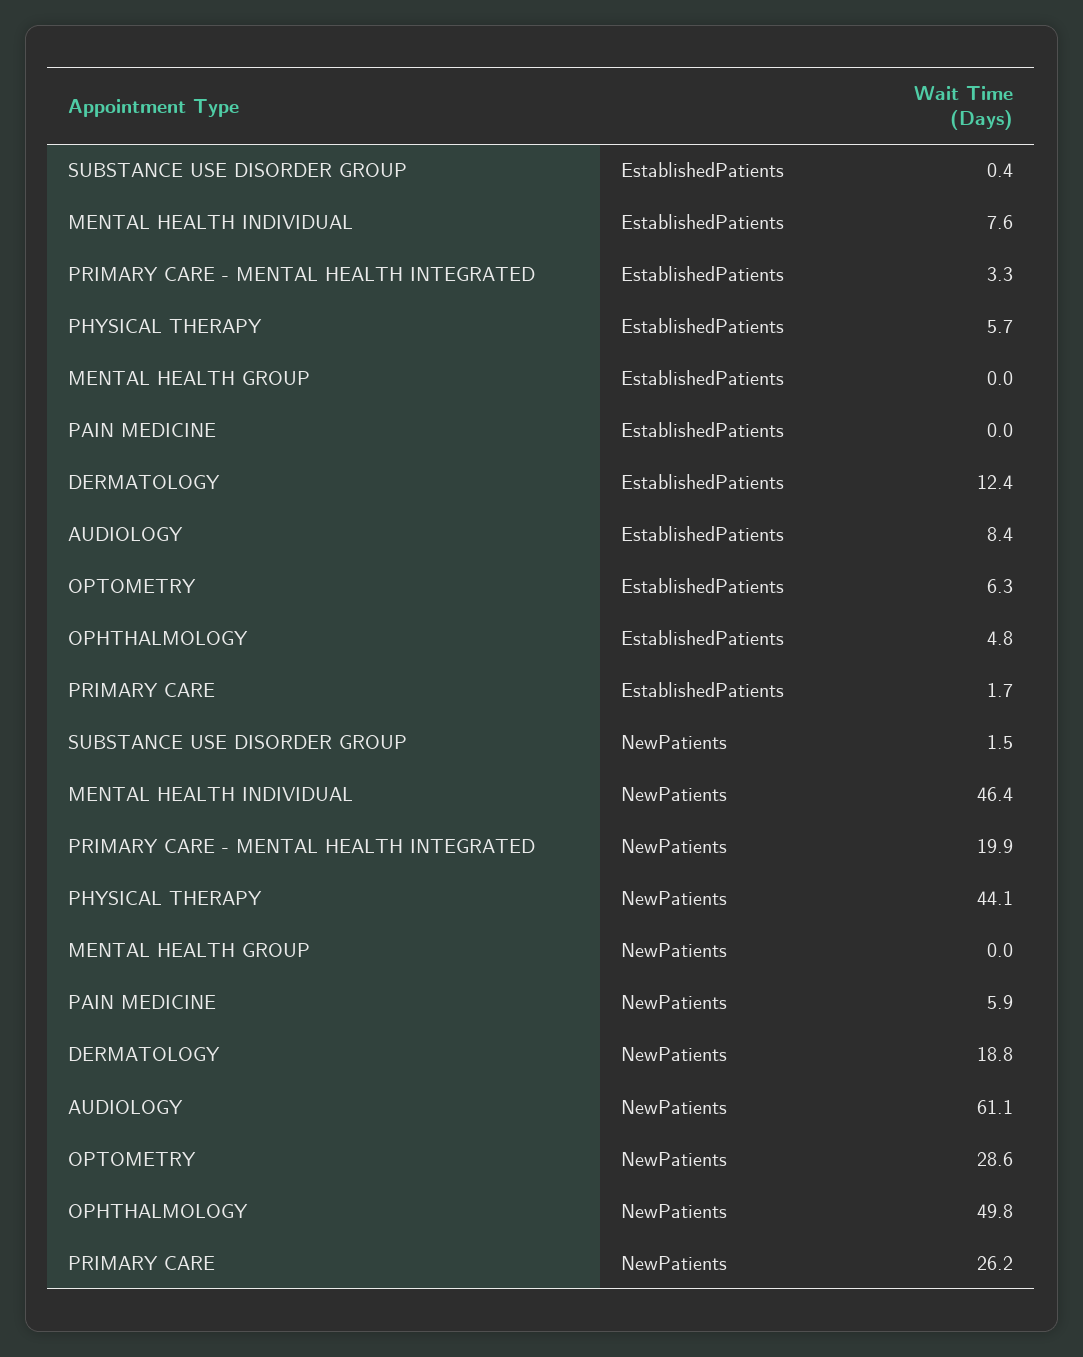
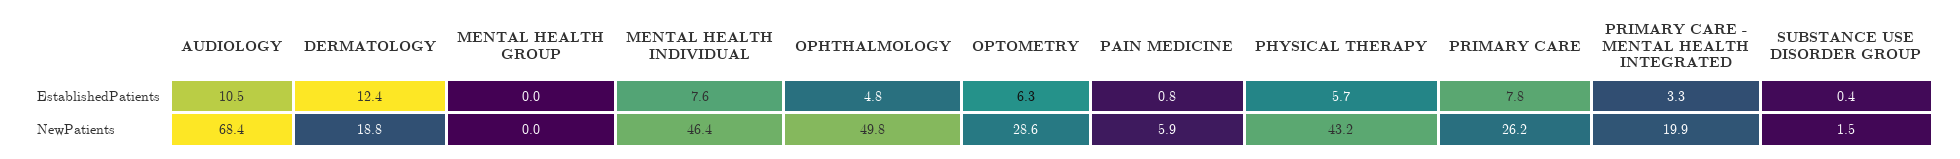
PAIN MEDICINE, EstablishedPatients: 0 -> 0.8
AUDIOLOGY, EstablishedPatients: 8.4 -> 10.5
PRIMARY CARE, EstablishedPatients: 1.7 -> 7.8
PHYSICAL THERAPY, NewPatients: 44.1 -> 43.2
AUDIOLOGY, NewPatients: 61.1 -> 68.4

